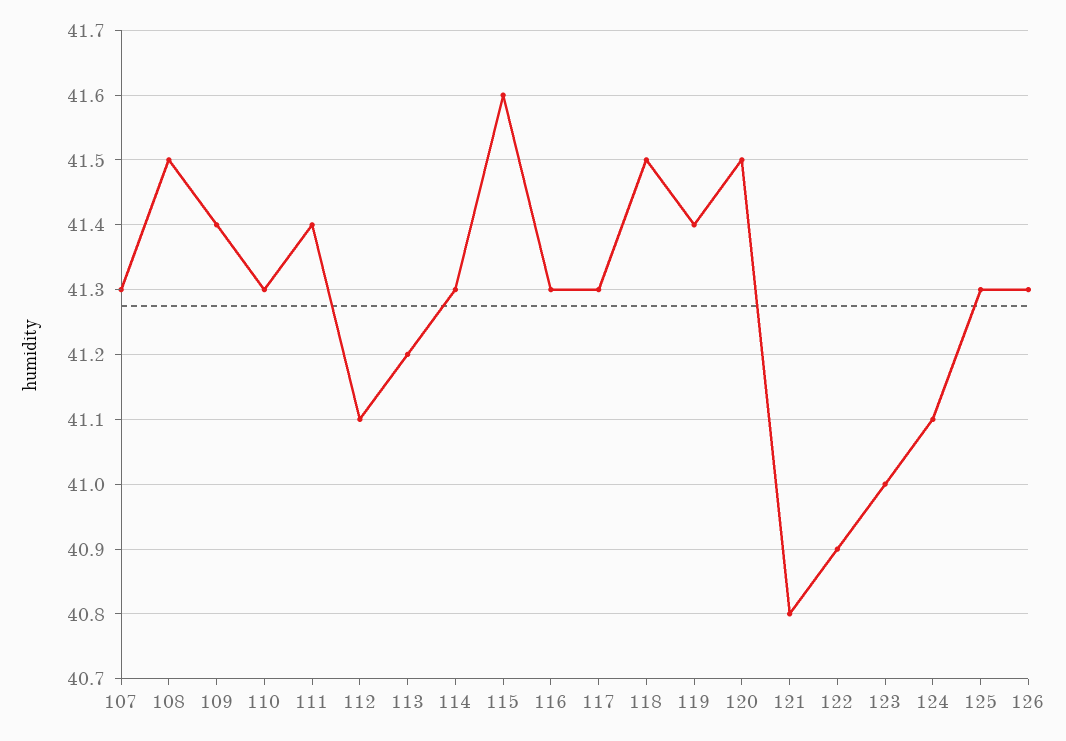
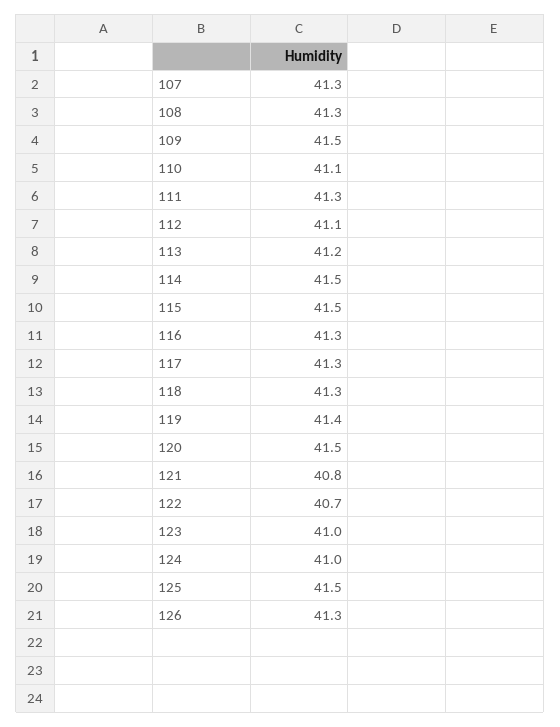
108: 41.5 -> 41.3
109: 41.4 -> 41.5
110: 41.3 -> 41.1
111: 41.4 -> 41.3
114: 41.3 -> 41.5
115: 41.6 -> 41.5
118: 41.5 -> 41.3
122: 40.9 -> 40.7
124: 41.1 -> 41
125: 41.3 -> 41.5

